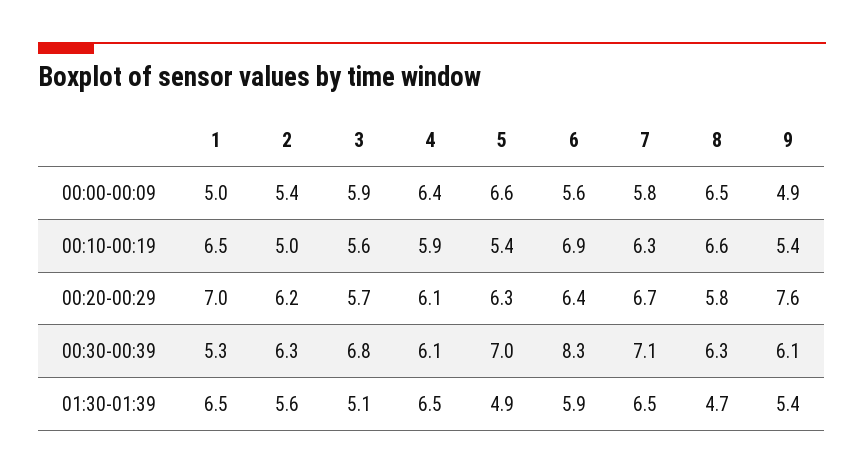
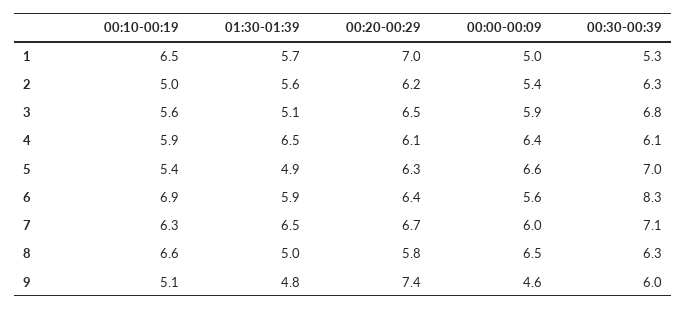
7, 00:00-00:09: 5.8 -> 6
9, 00:00-00:09: 4.9 -> 4.6
9, 00:10-00:19: 5.4 -> 5.1
3, 00:20-00:29: 5.7 -> 6.5
9, 00:20-00:29: 7.6 -> 7.4
9, 00:30-00:39: 6.1 -> 6
1, 01:30-01:39: 6.5 -> 5.7
8, 01:30-01:39: 4.7 -> 5
9, 01:30-01:39: 5.4 -> 4.8

